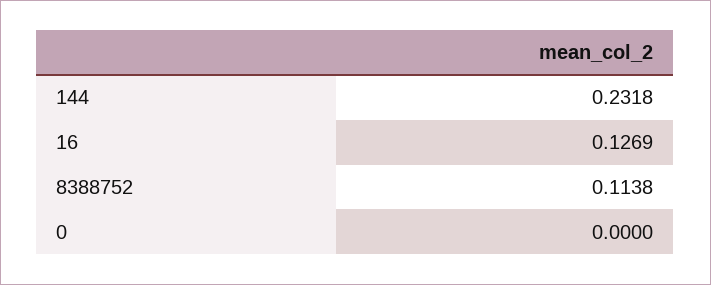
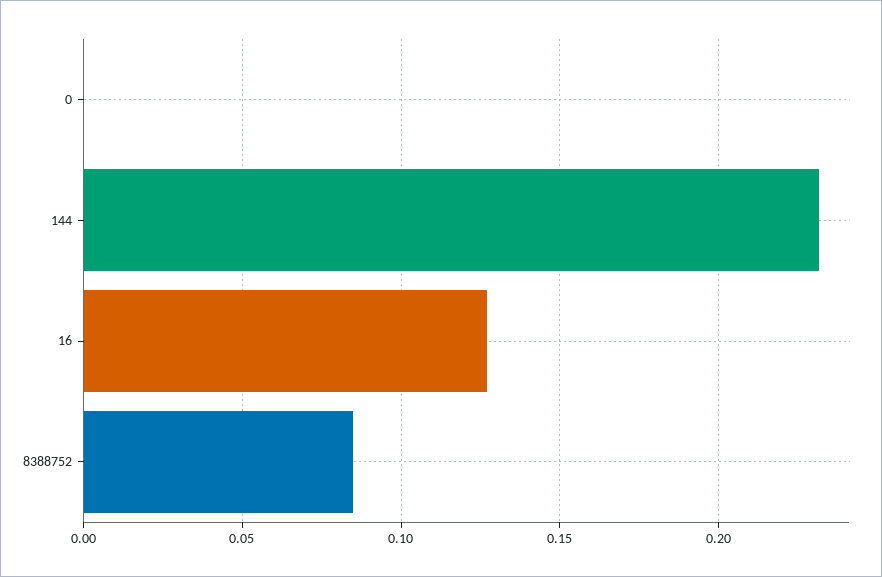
8388752: 0.1138 -> 0.085

